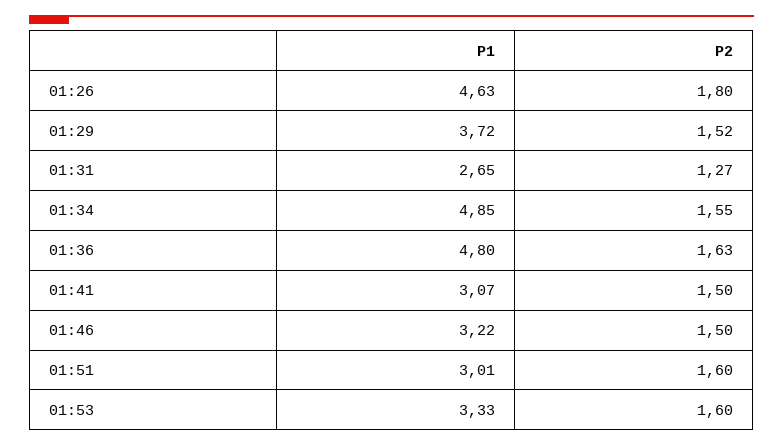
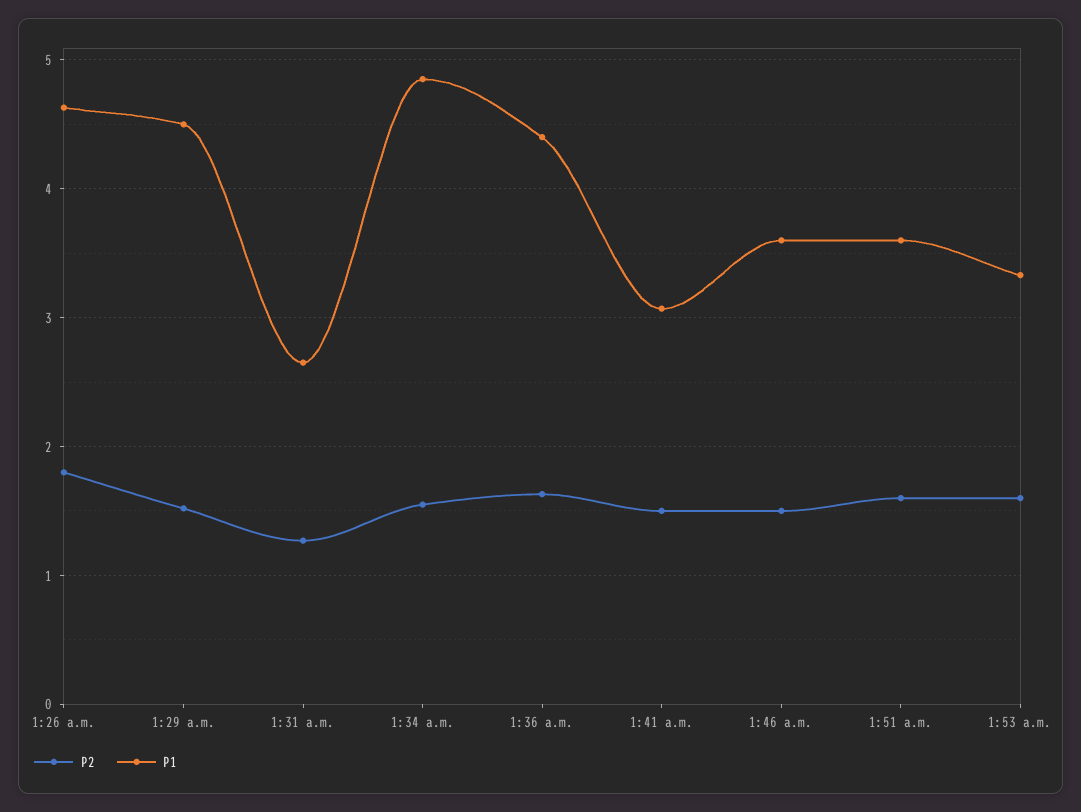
P1, 01:29: 3.72 -> 4.5
P1, 01:36: 4.8 -> 4.4
P1, 01:46: 3.22 -> 3.6
P1, 01:51: 3.01 -> 3.6

